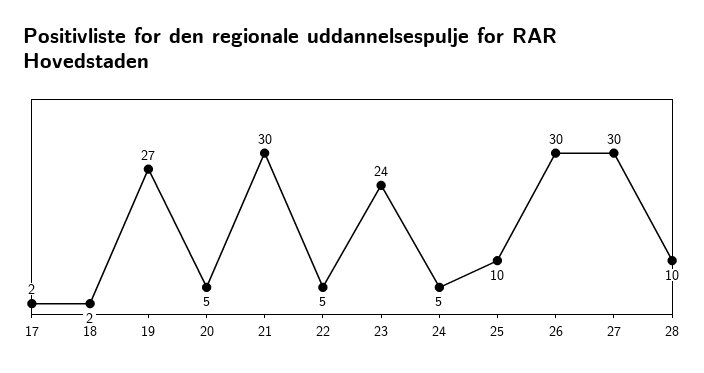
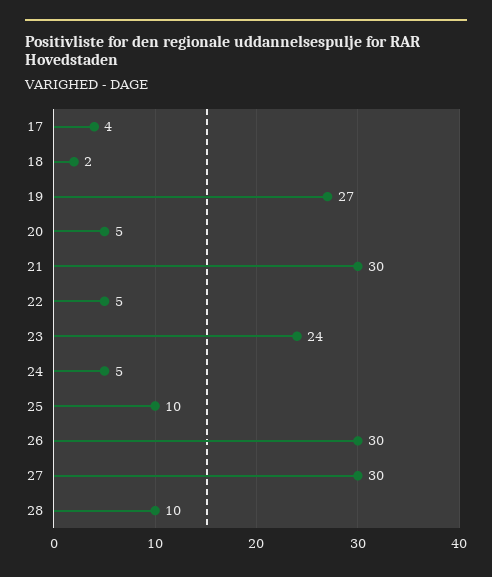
17: 2 -> 4

